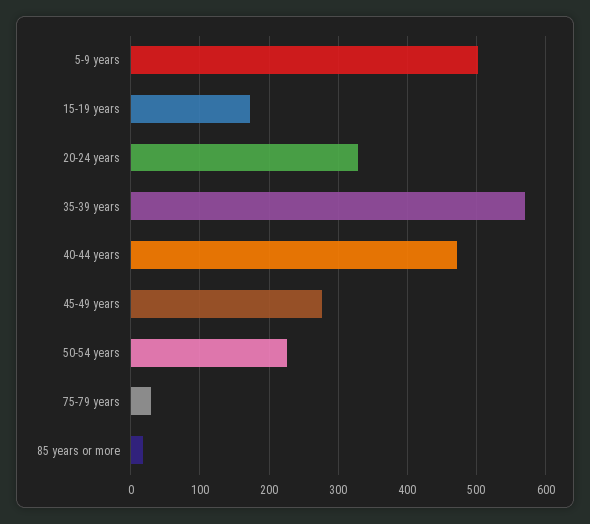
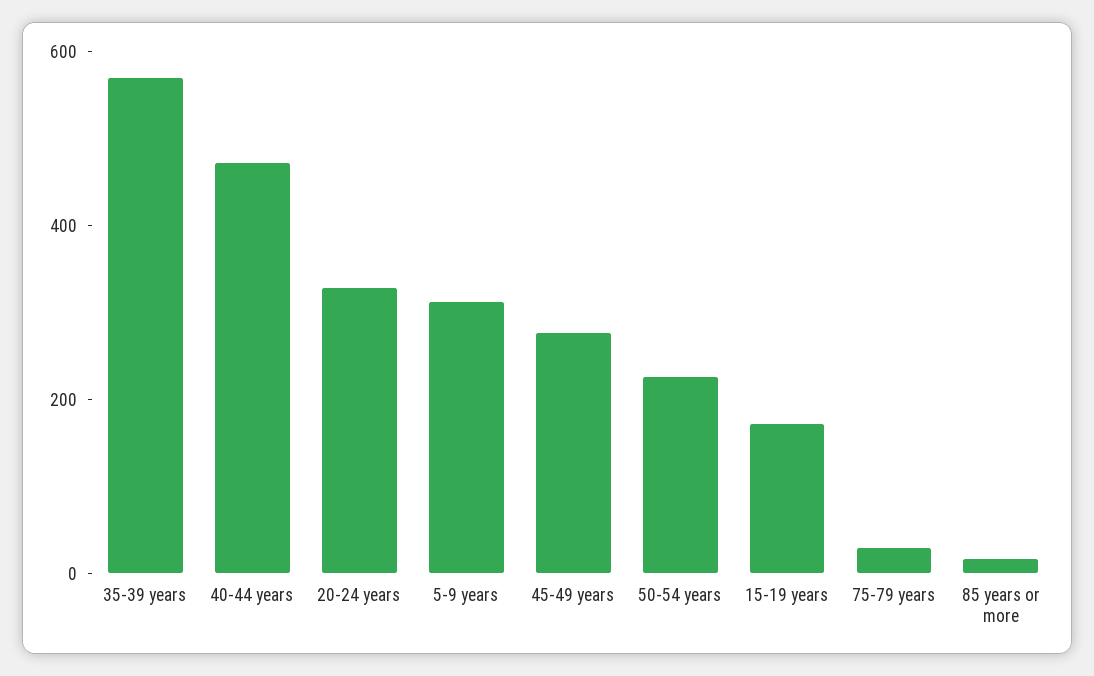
5-9 years: 500 -> 300

